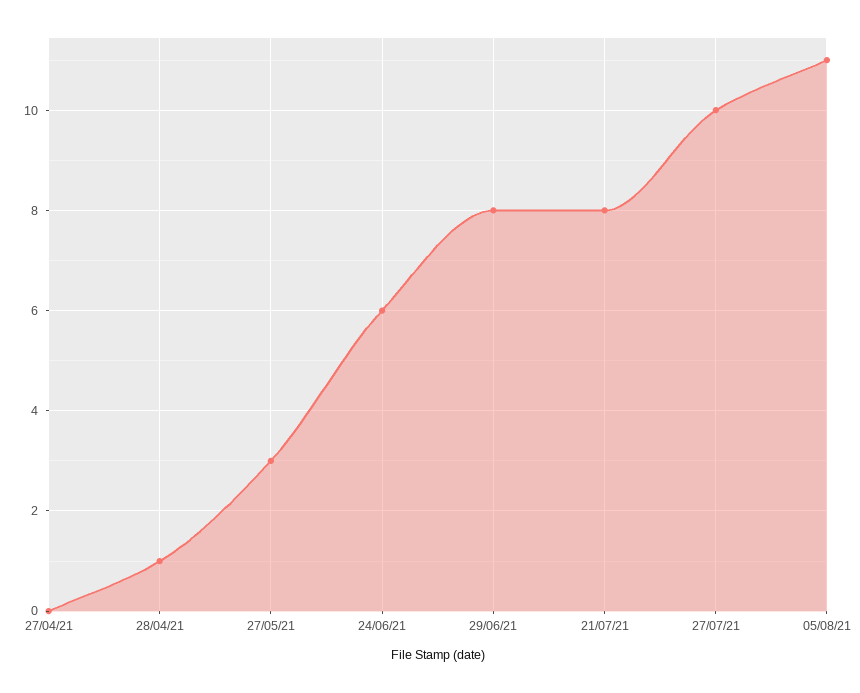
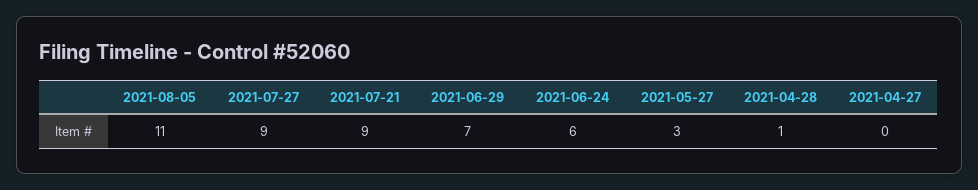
29/06/21: 8 -> 7
21/07/21: 8 -> 9
27/07/21: 10 -> 9

